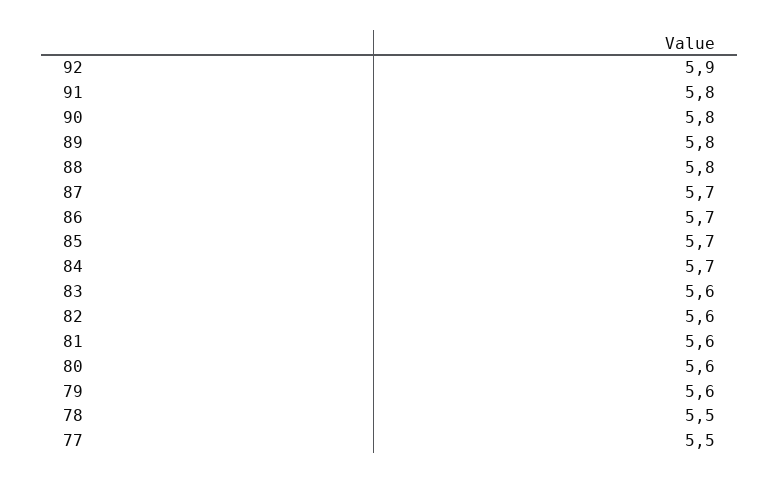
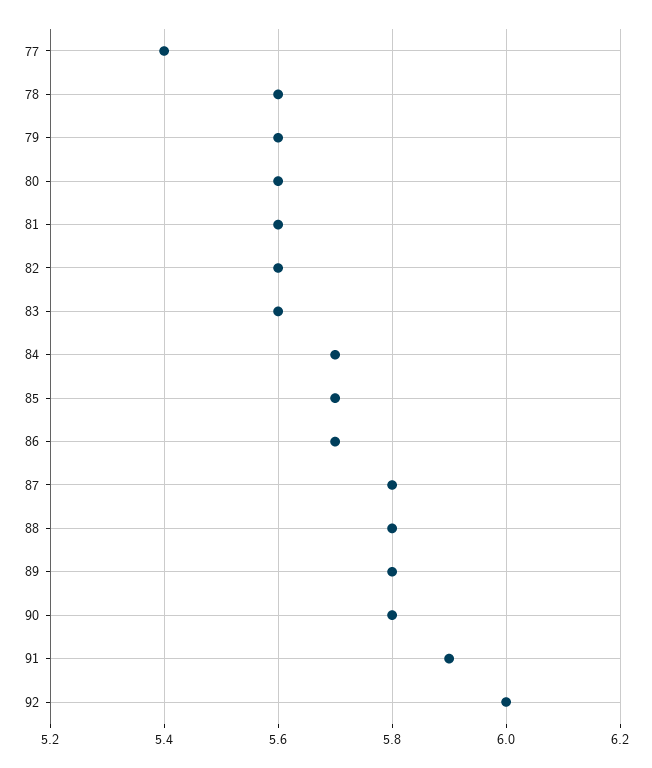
92: 5.9 -> 6
91: 5.8 -> 5.9
87: 5.7 -> 5.8
78: 5.5 -> 5.6
77: 5.5 -> 5.4

